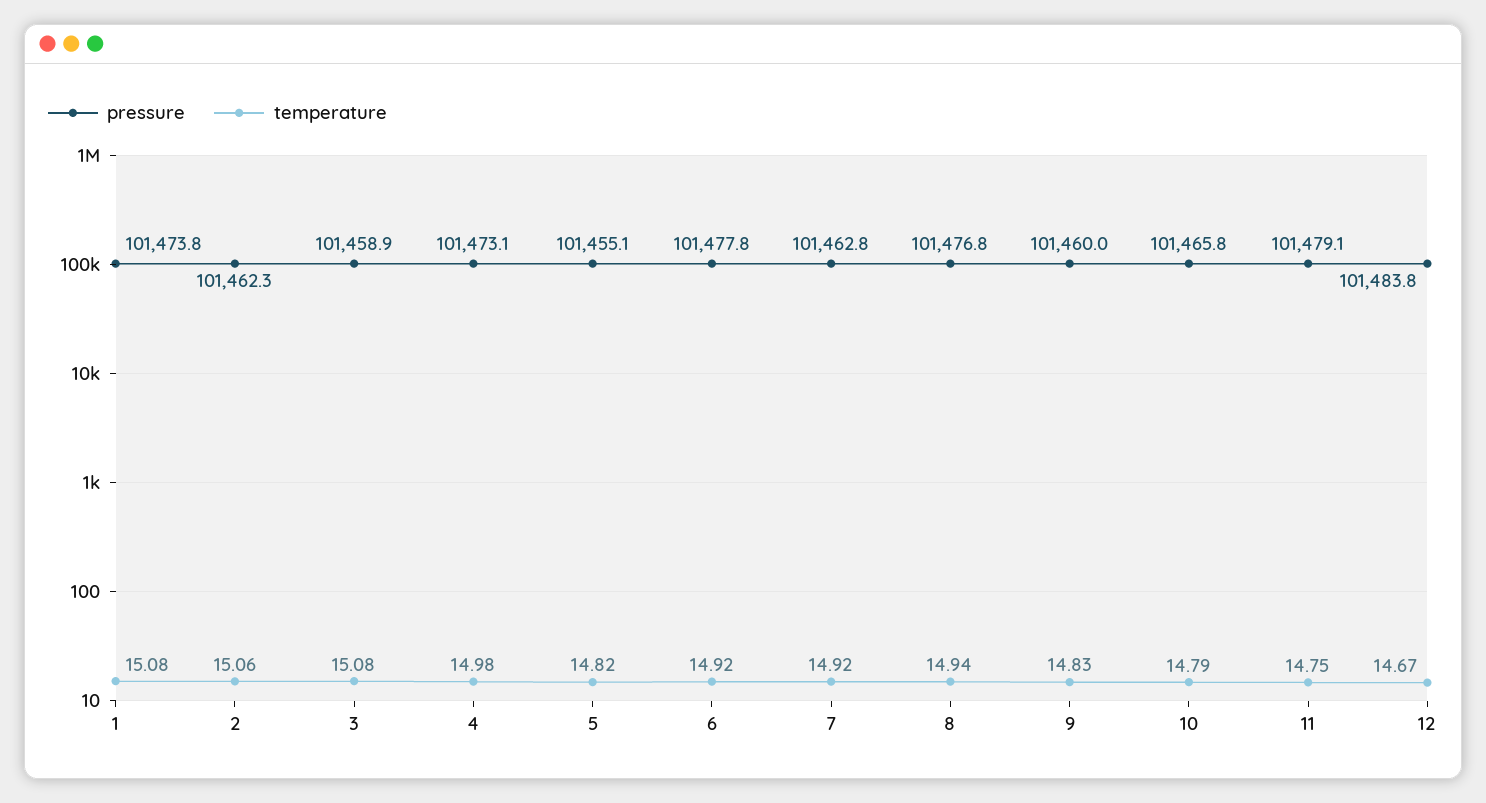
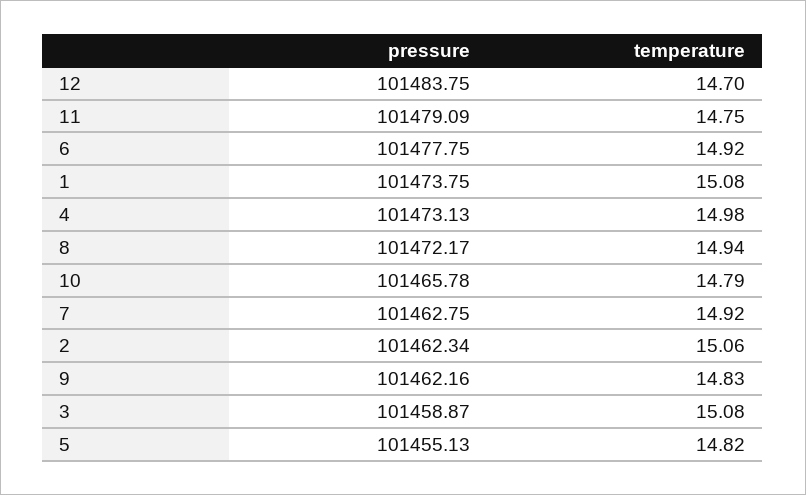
pressure, 8: 101476.8 -> 101472.17
pressure, 9: 101460 -> 101462.16
temperature, 12: 14.67 -> 14.7

